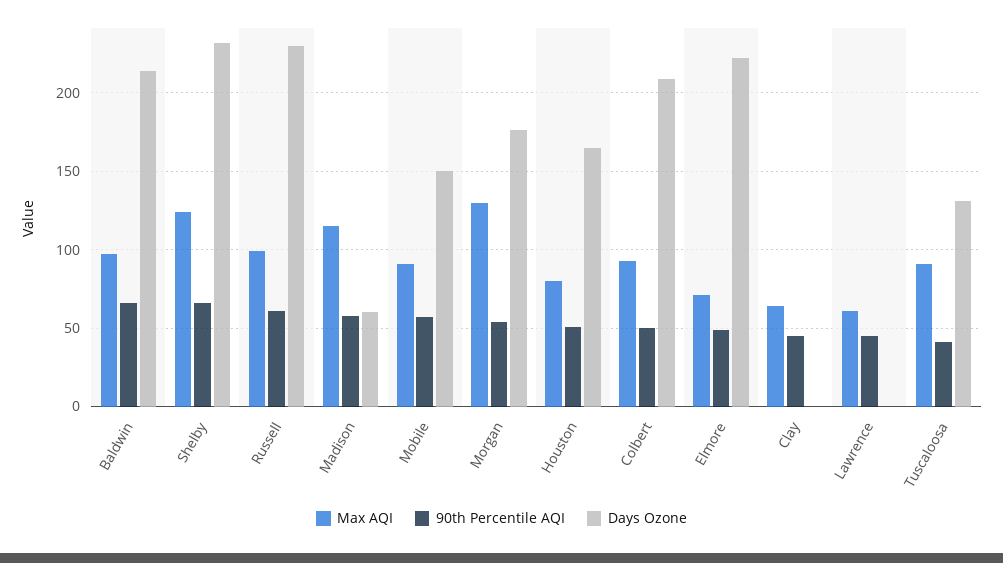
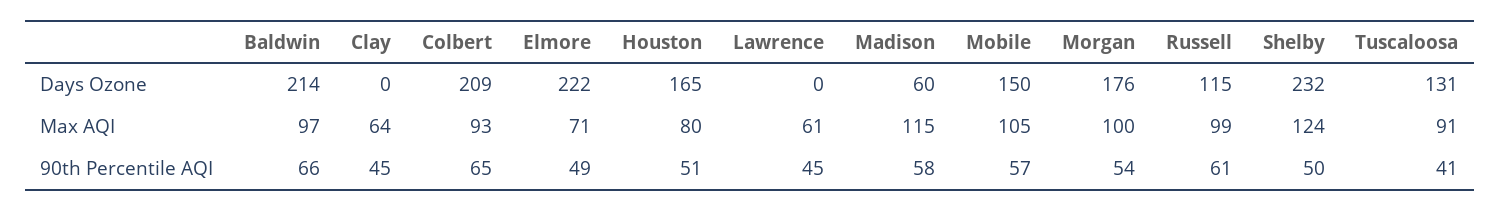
90th Percentile AQI, Shelby: 65 -> 50
Days Ozone, Russell: 230 -> 115
Max AQI, Mobile: 90 -> 105
Max AQI, Morgan: 130 -> 100
90th Percentile AQI, Colbert: 50 -> 65

